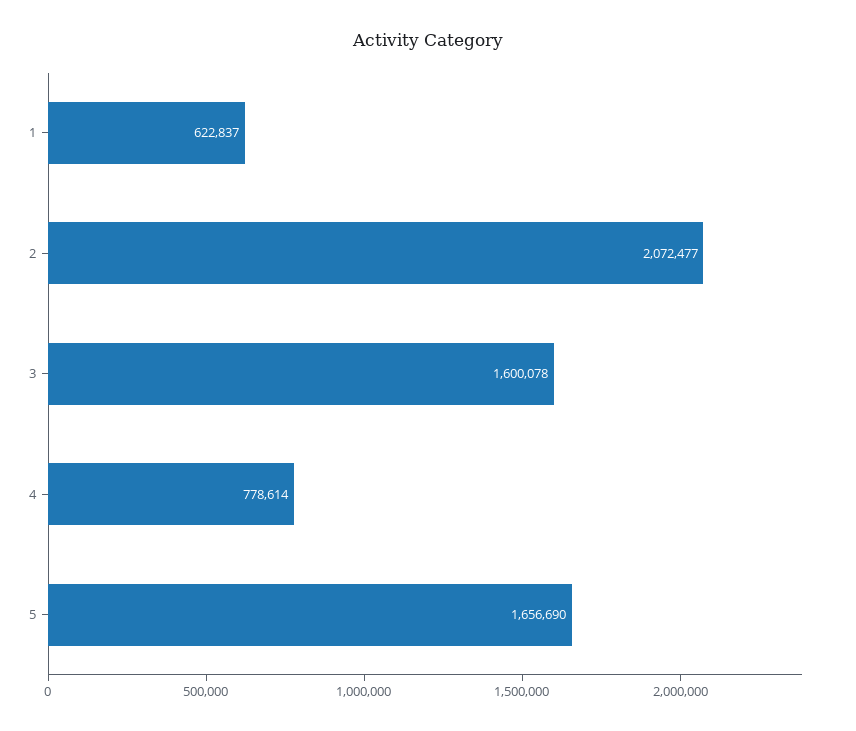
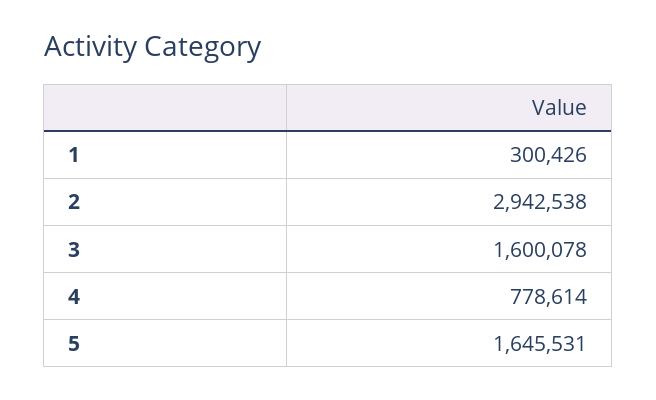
1: 622837 -> 300426
2: 2072477 -> 2942538
5: 1656690 -> 1645531

